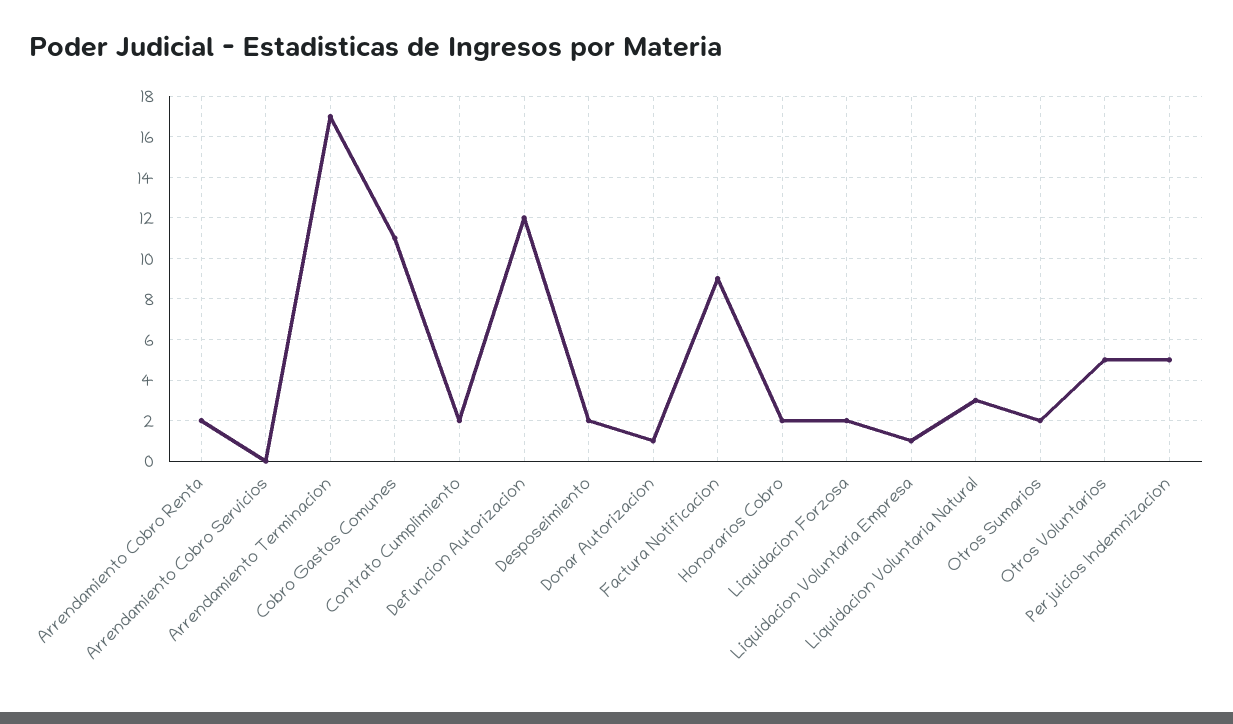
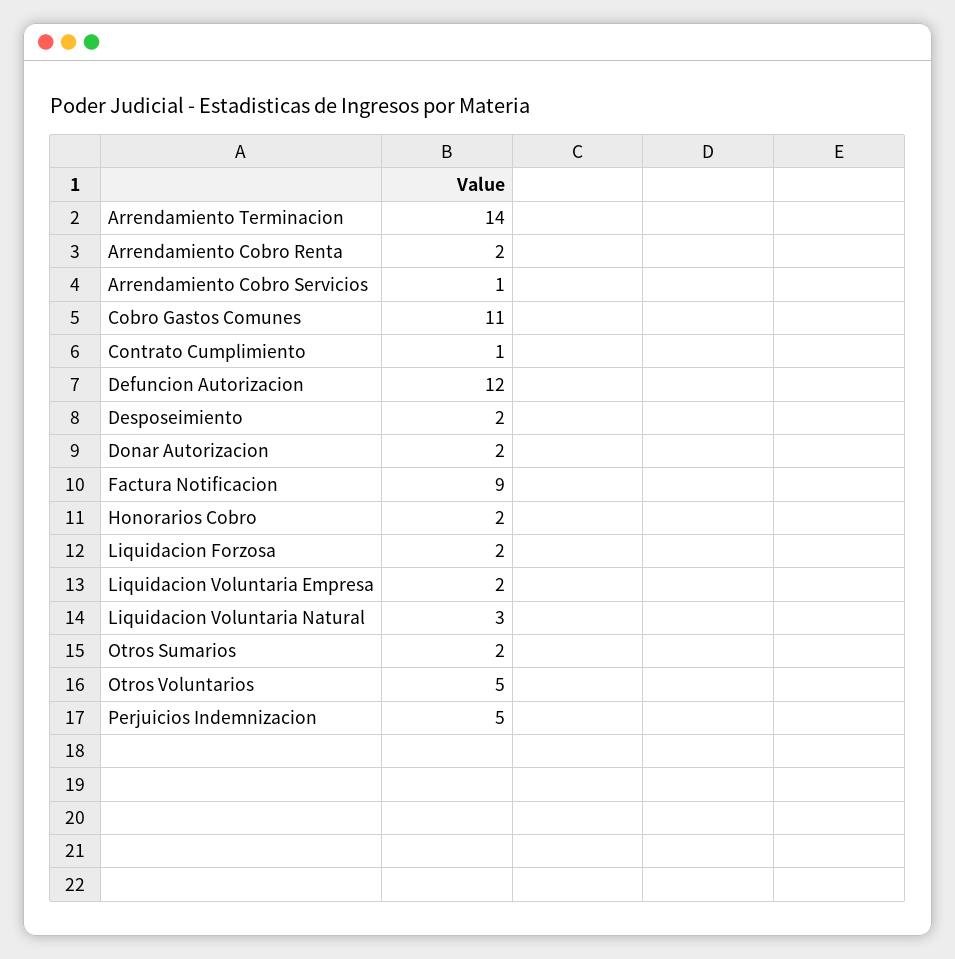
Arrendamiento Cobro Servicios: 0 -> 1
Arrendamiento Terminacion: 17 -> 14
Contrato Cumplimiento: 2 -> 1
Donar Autorizacion: 1 -> 2
Liquidacion Voluntaria Empresa: 1 -> 2

